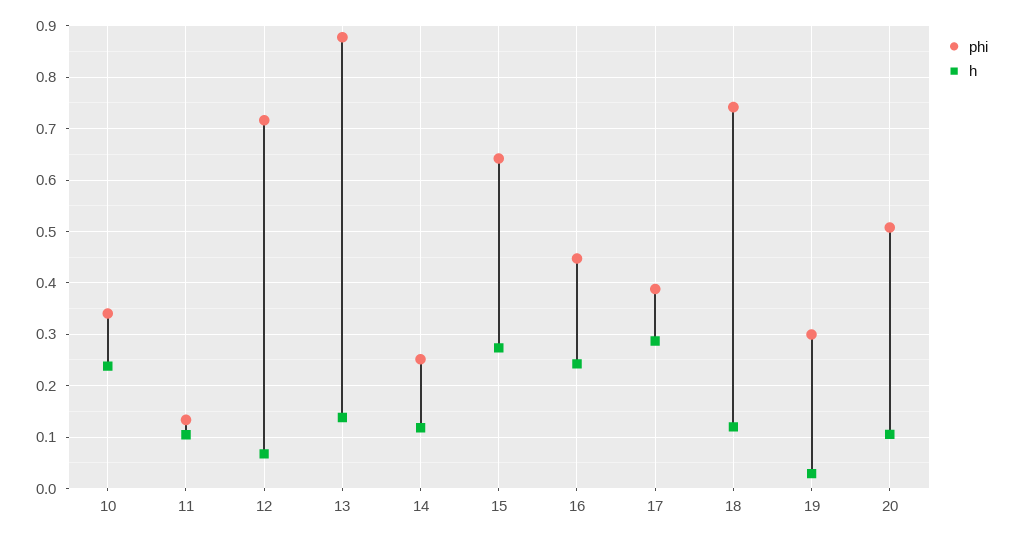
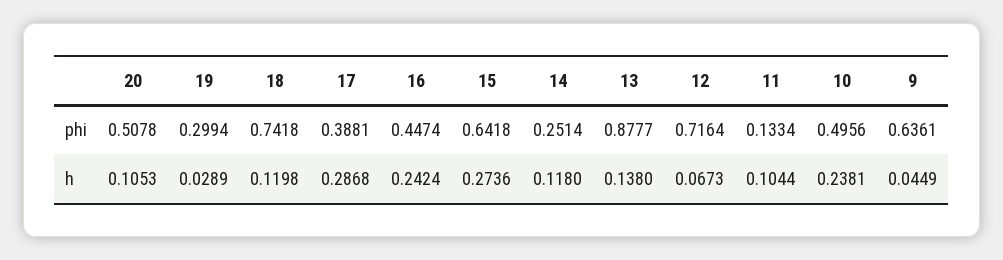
phi, 10: 0.34 -> 0.4956
phi, 9: none -> 0.6361
h, 9: none -> 0.0449

